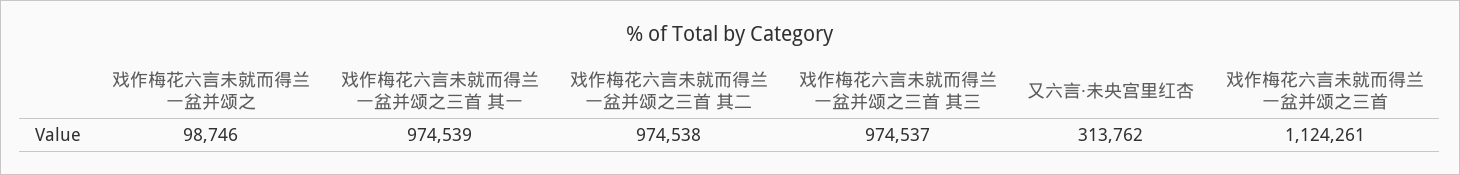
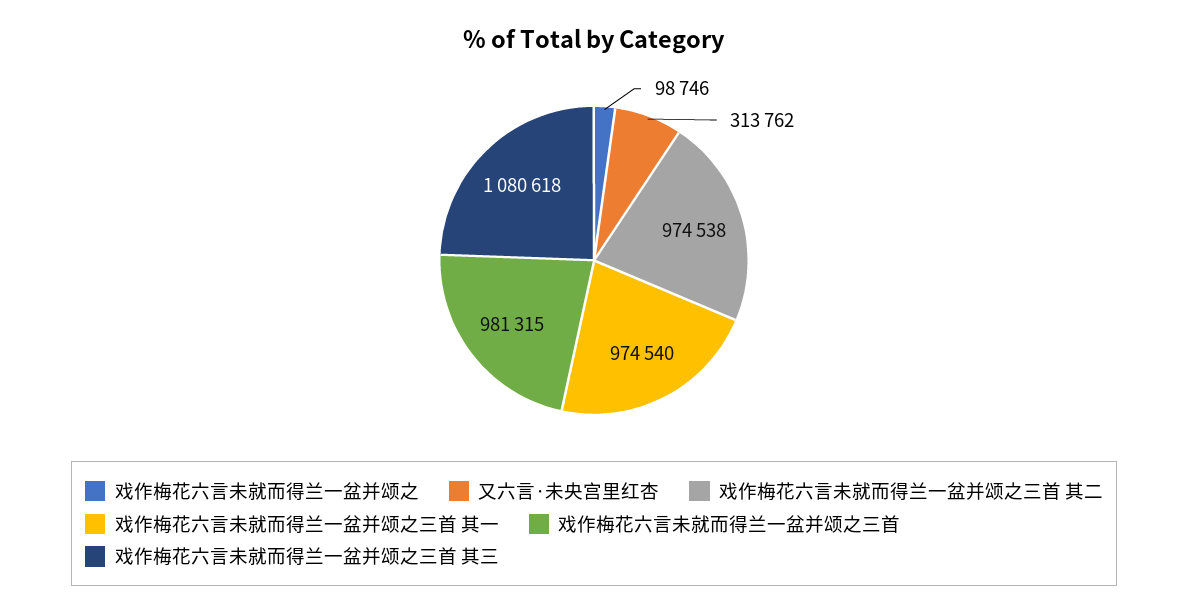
戏作梅花六言未就而得兰一盆并颂之三首 其一: 974539 -> 974540
戏作梅花六言未就而得兰一盆并颂之三首 其三: 974537 -> 1080618
戏作梅花六言未就而得兰一盆并颂之三首: 1124261 -> 981315

